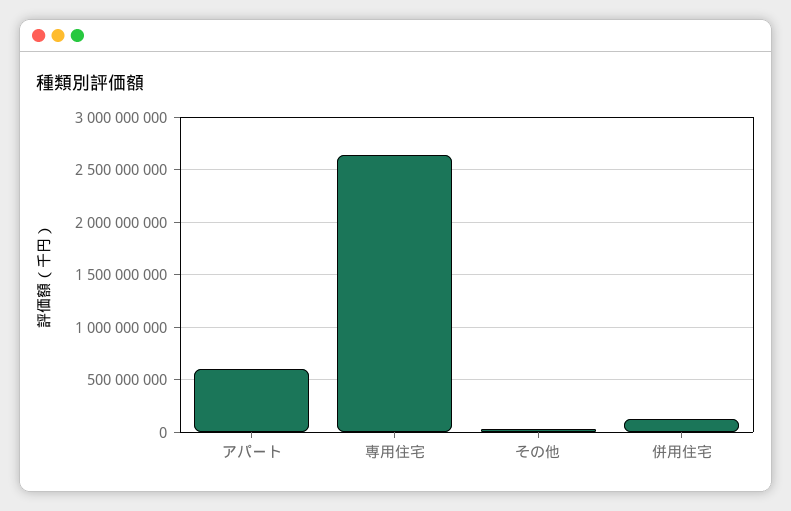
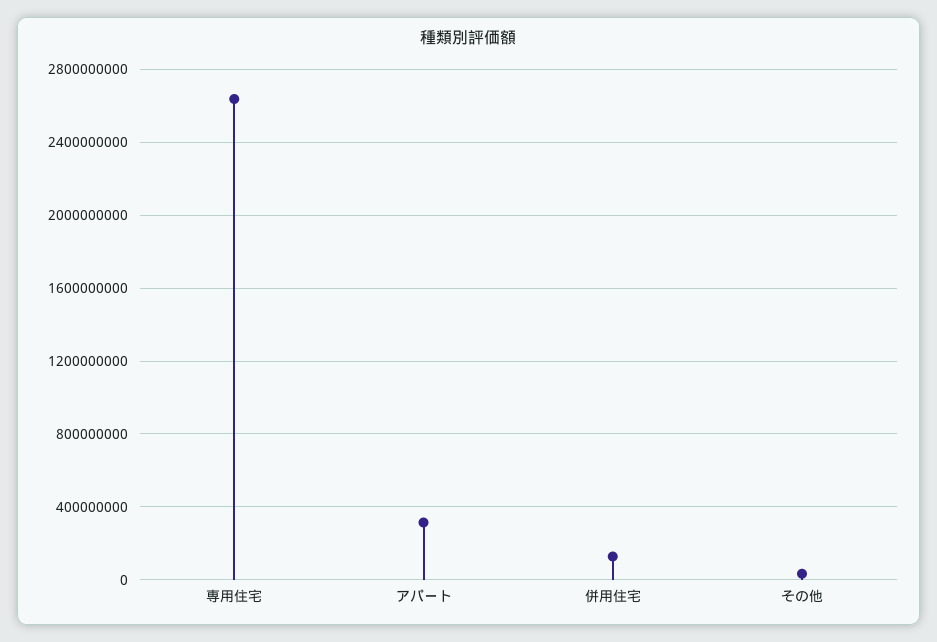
アパート: 600000000 -> 300000000

